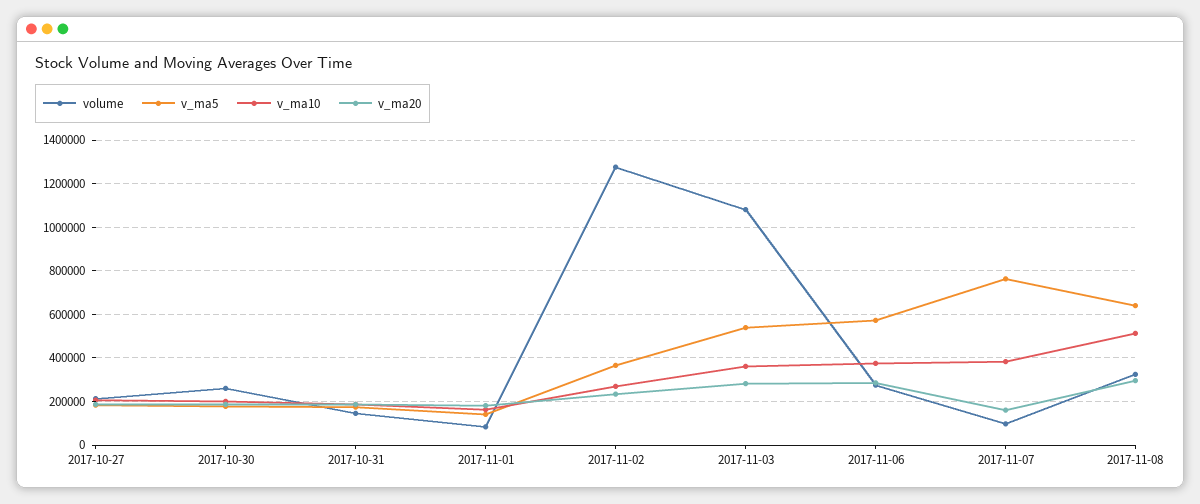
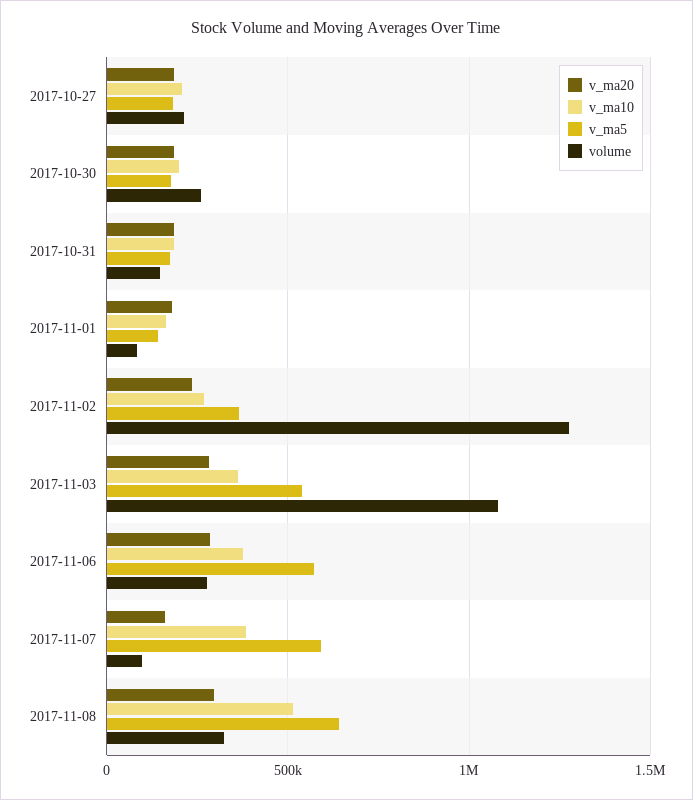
v_ma5, 2017-11-07: 750000 -> 600000

